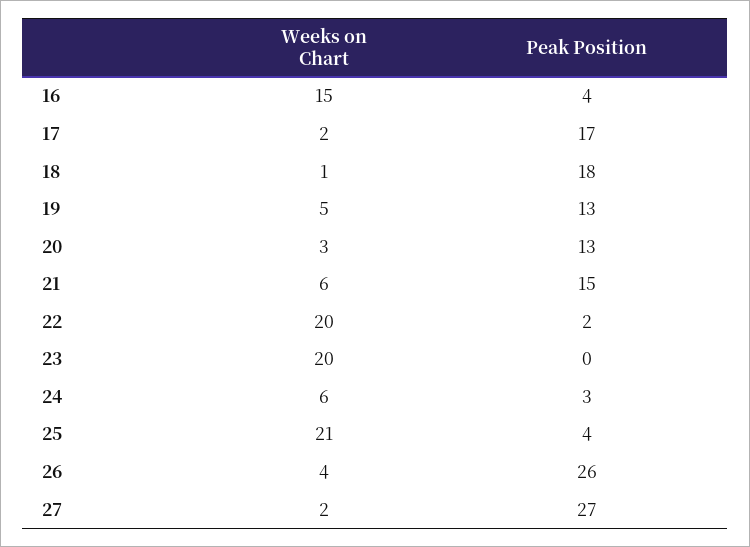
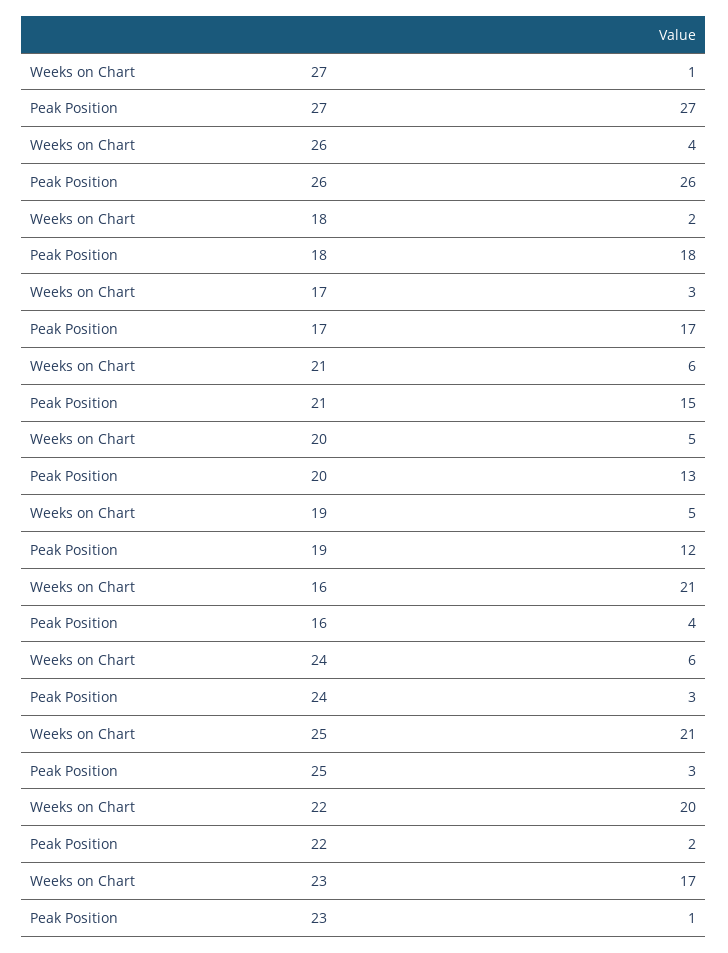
Weeks on Chart, 16: 15 -> 21
Weeks on Chart, 17: 2 -> 3
Weeks on Chart, 18: 1 -> 2
Peak Position, 19: 13 -> 12
Weeks on Chart, 20: 3 -> 5
Weeks on Chart, 23: 20 -> 17
Peak Position, 23: 0 -> 1
Peak Position, 25: 4 -> 3
Weeks on Chart, 27: 2 -> 1

